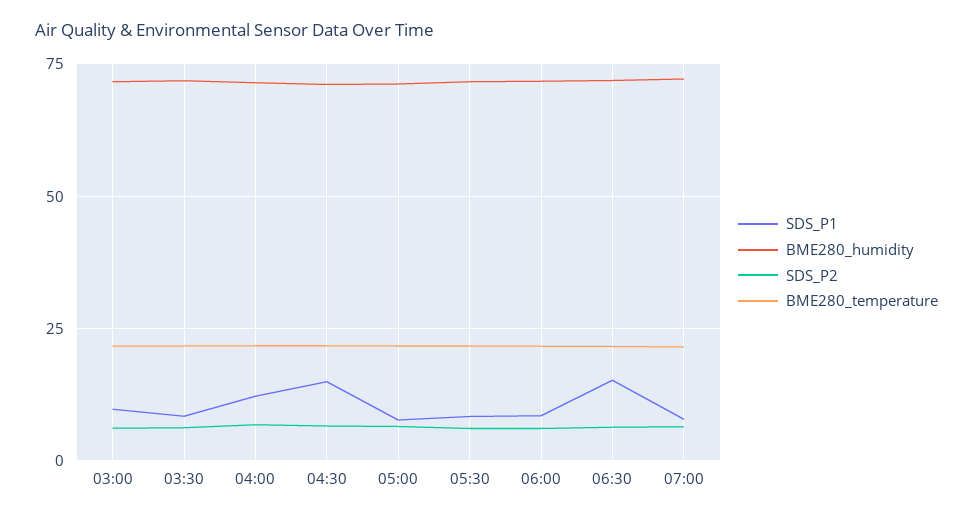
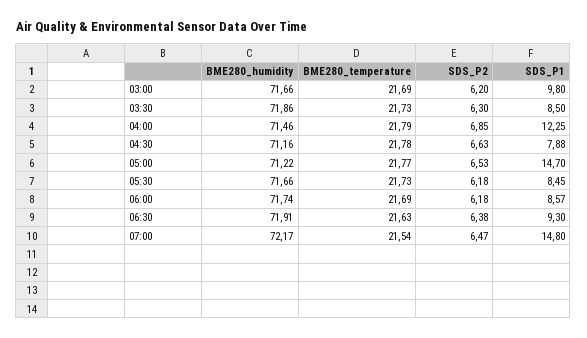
SDS_P1, 04:30: 15 -> 7.88
SDS_P1, 05:00: 7.5 -> 14.7
SDS_P1, 06:30: 15 -> 9.3
SDS_P1, 07:00: 7.5 -> 14.8

